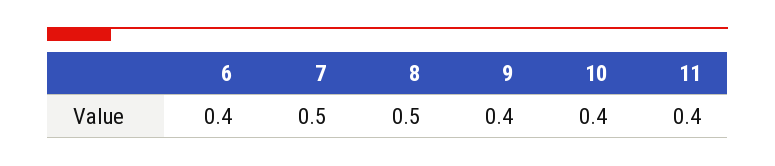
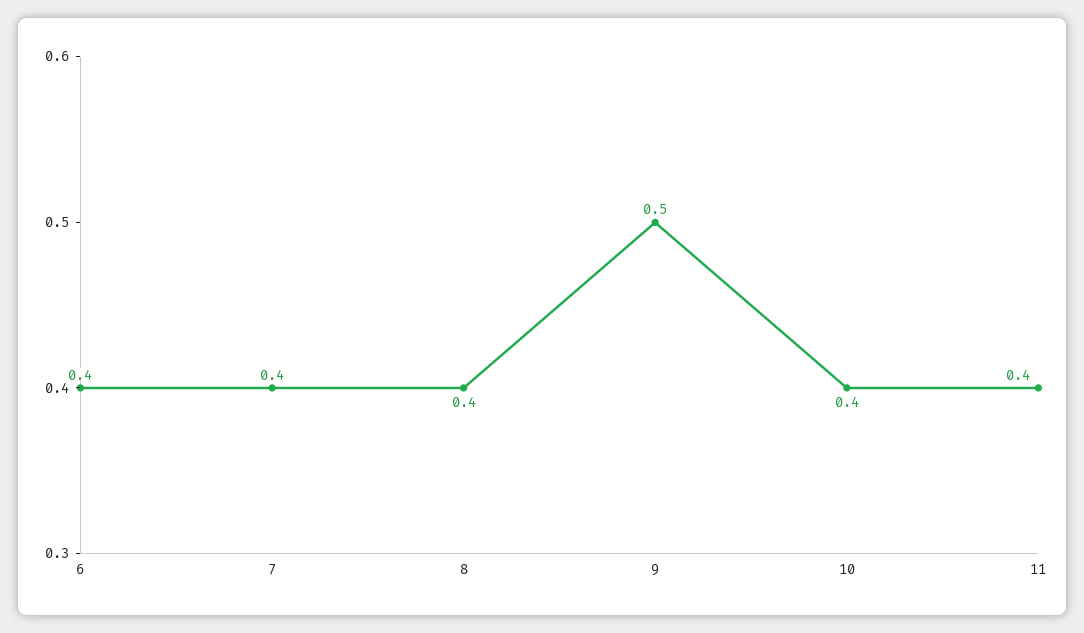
7: 0.5 -> 0.4
8: 0.5 -> 0.4
9: 0.4 -> 0.5

